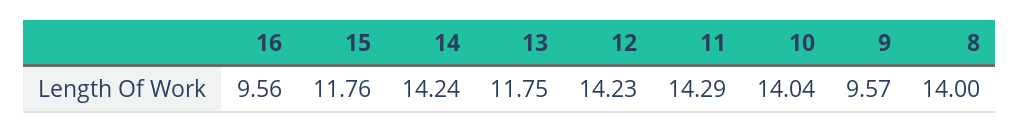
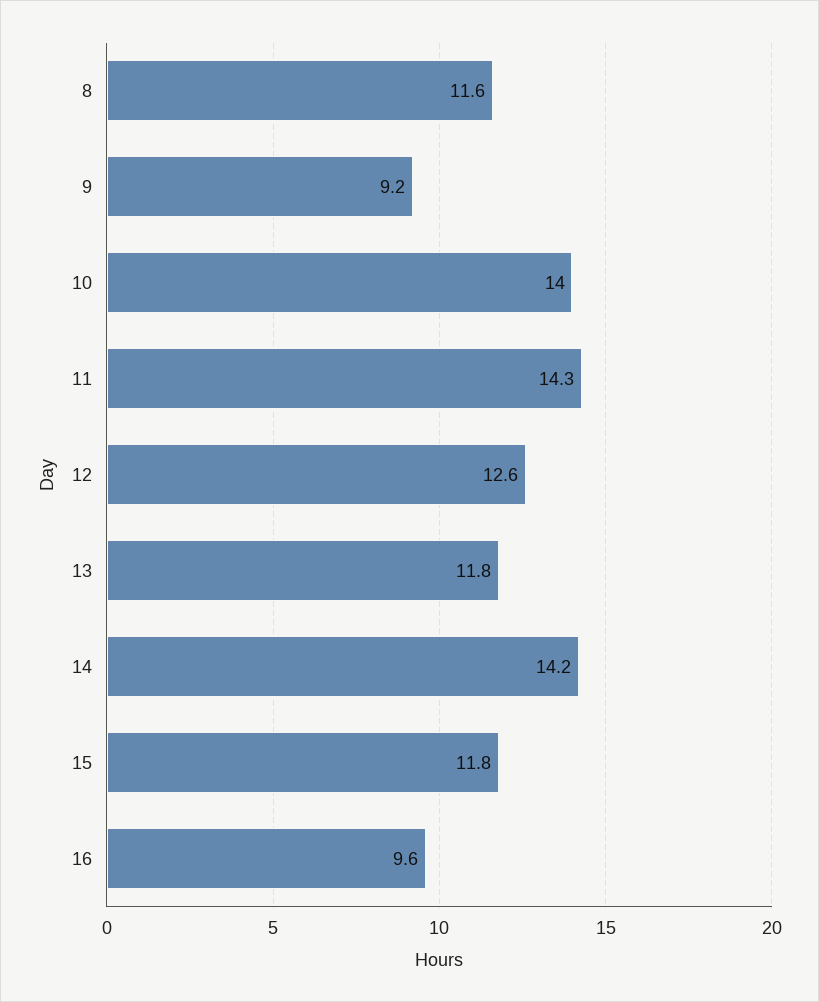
12: 14.23 -> 12.6
9: 9.57 -> 9.2
8: 14 -> 11.6

